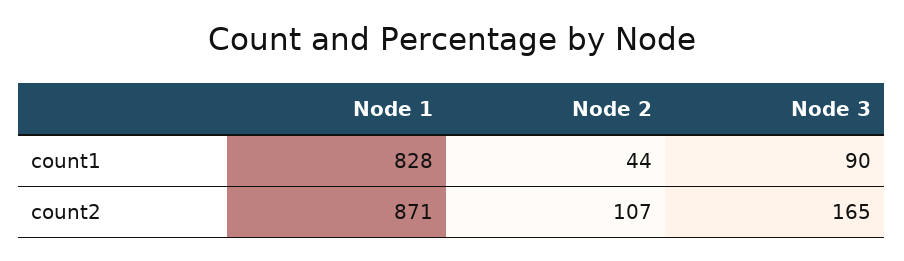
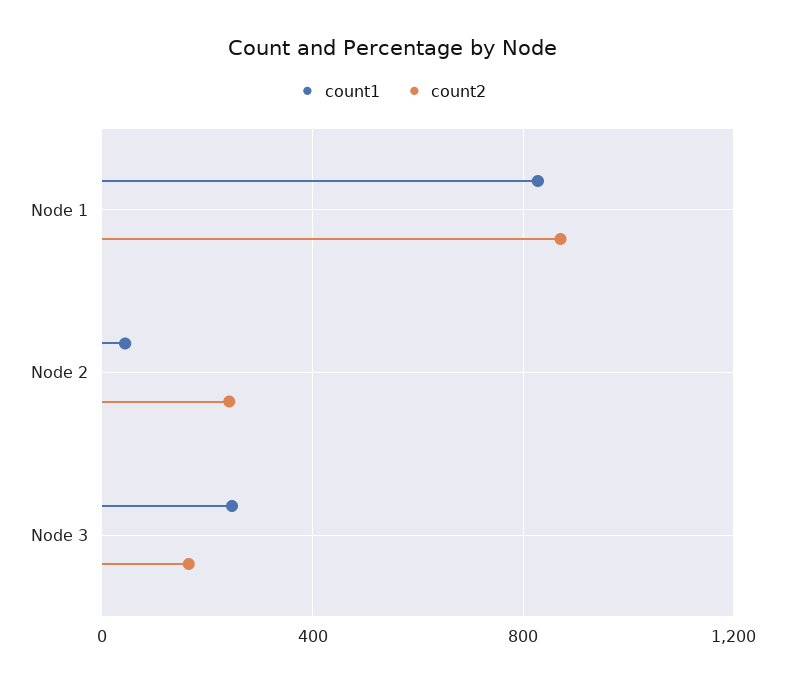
count1, Node 3: 90 -> 250
count2, Node 2: 107 -> 250

